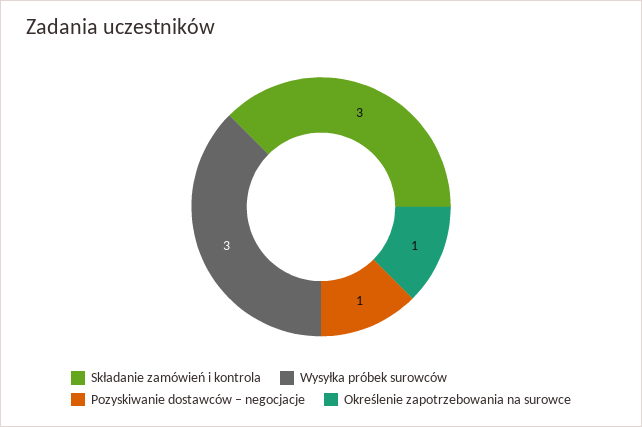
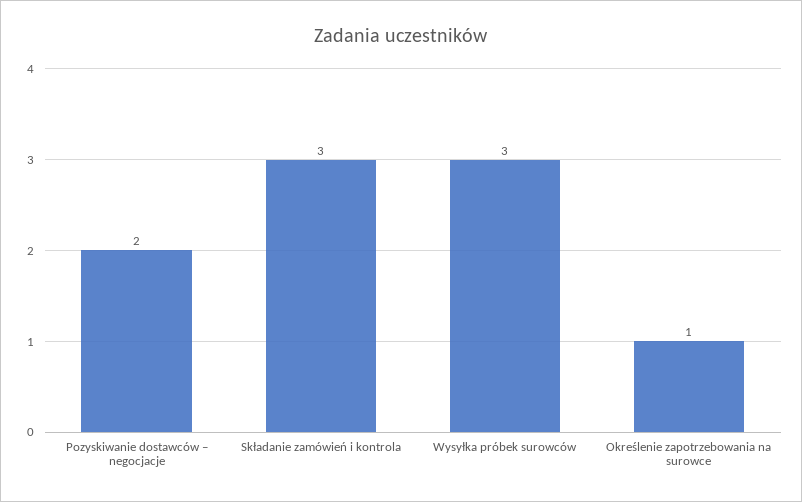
Pozyskiwanie dostawców – negocjacje: 1 -> 2

